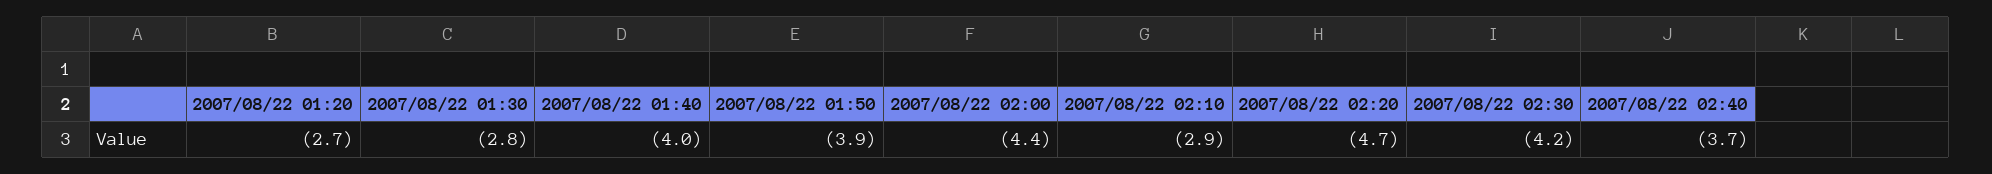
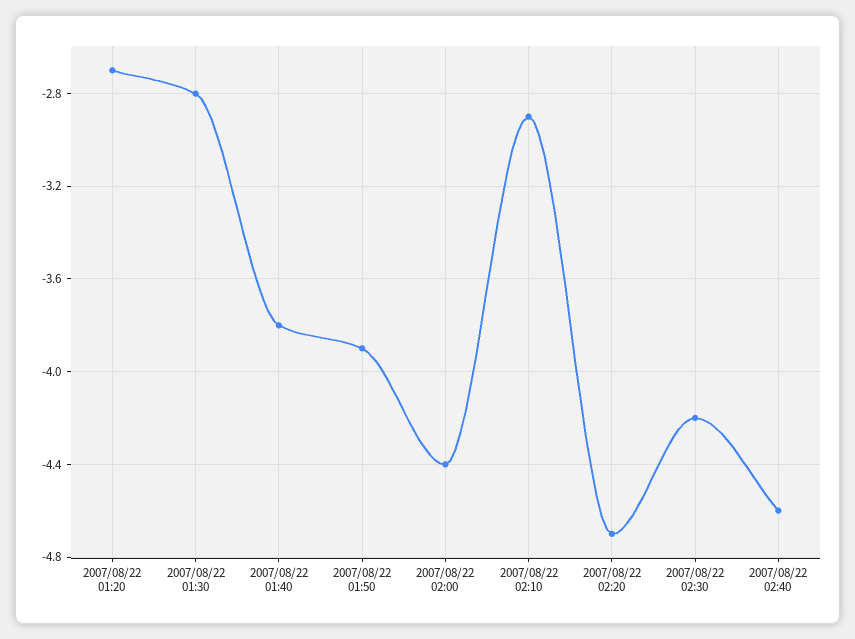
2007/08/22 01:40: -4 -> -3.8
2007/08/22 02:40: -3.7 -> -4.6

